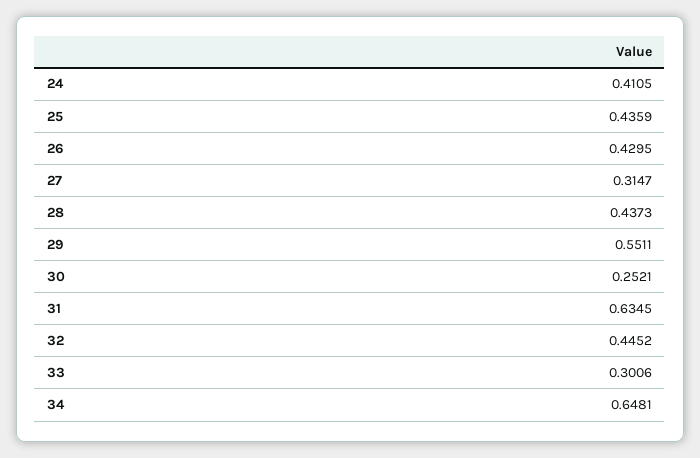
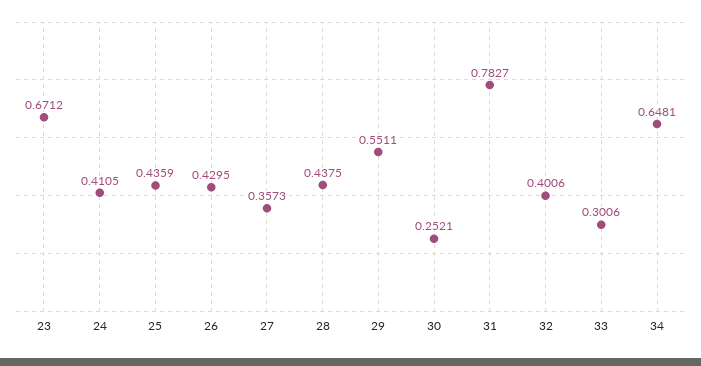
27: 0.3147 -> 0.3573
28: 0.4373 -> 0.4375
31: 0.6345 -> 0.7827
32: 0.4452 -> 0.4006
23: none -> 0.6712

